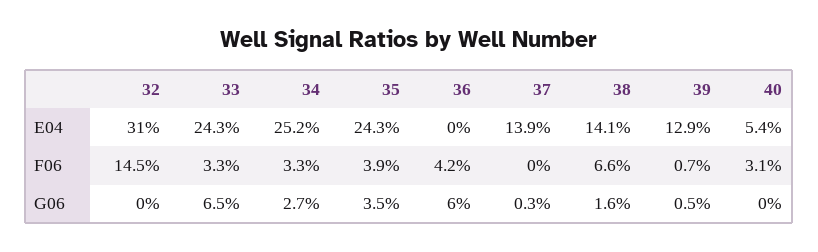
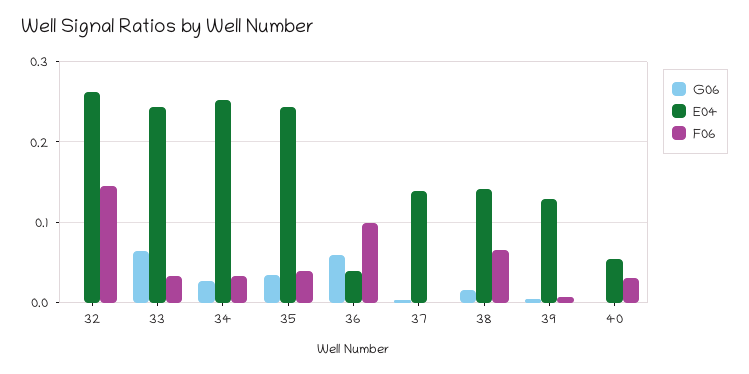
E04, 32: 0.31 -> 0.26
E04, 36: 0 -> 0.04
F06, 36: 0.042 -> 0.1

